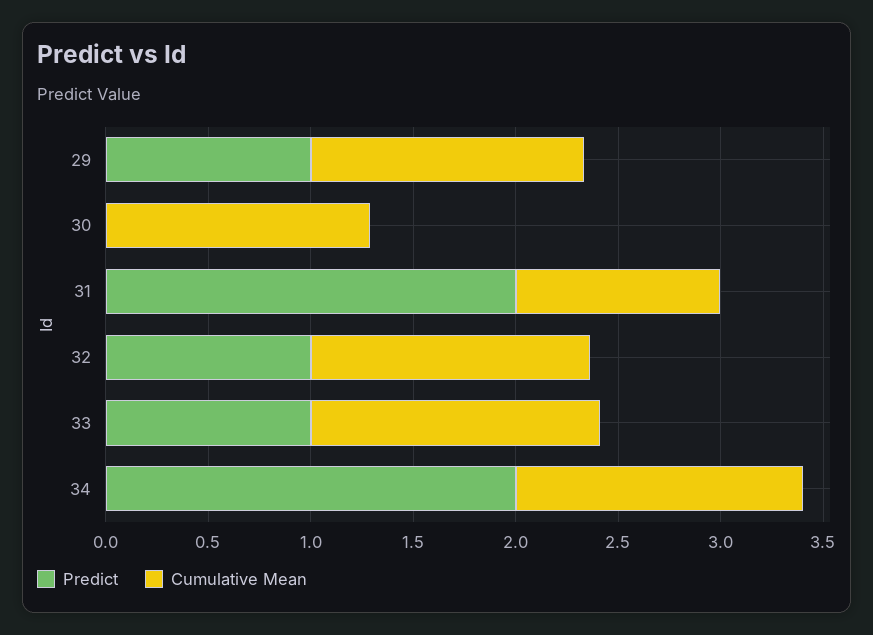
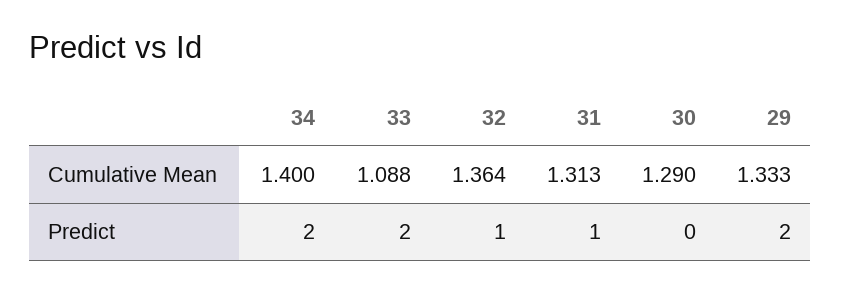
Predict, 29: 1 -> 2
Predict, 31: 2 -> 1
Cumulative Mean, 31: 1 -> 1.313
Predict, 33: 1 -> 2
Cumulative Mean, 33: 1.4 -> 1.088

